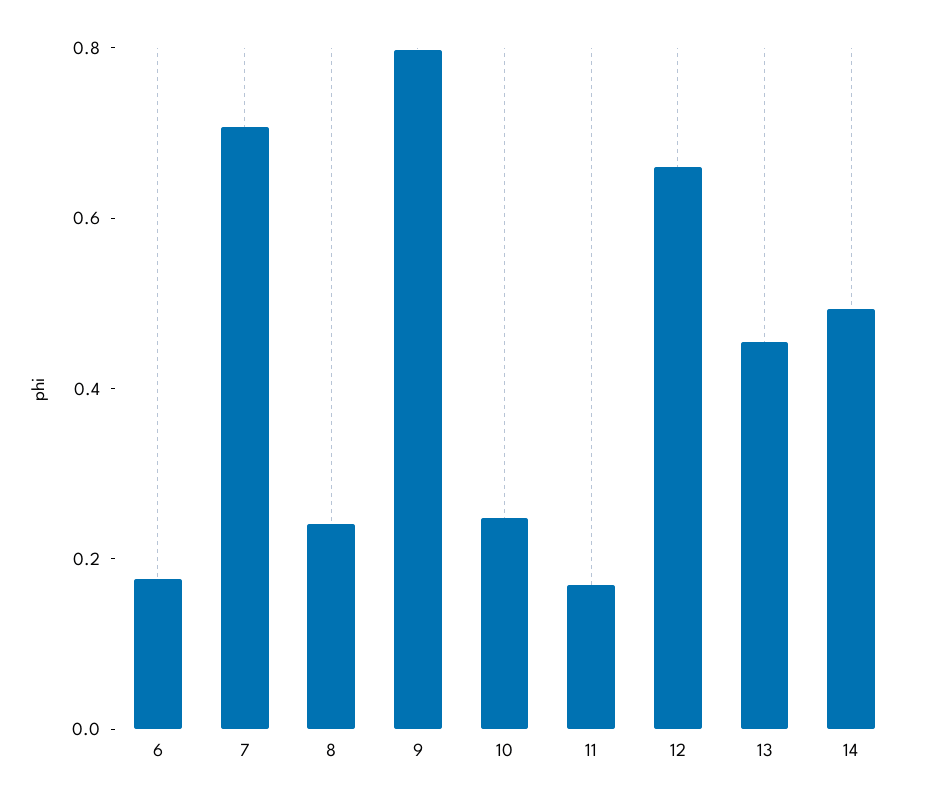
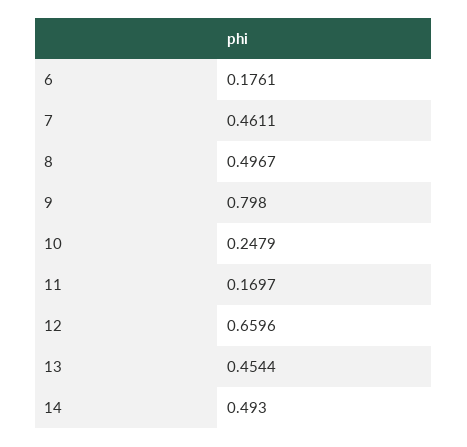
7: 0.7 -> 0.4611
8: 0.25 -> 0.4967

